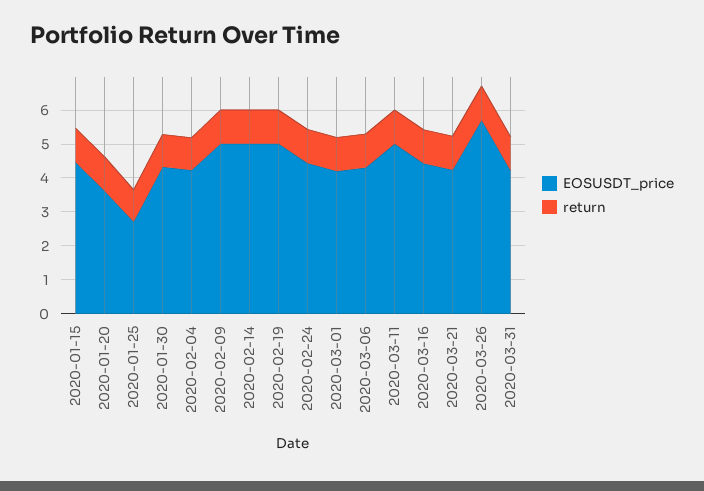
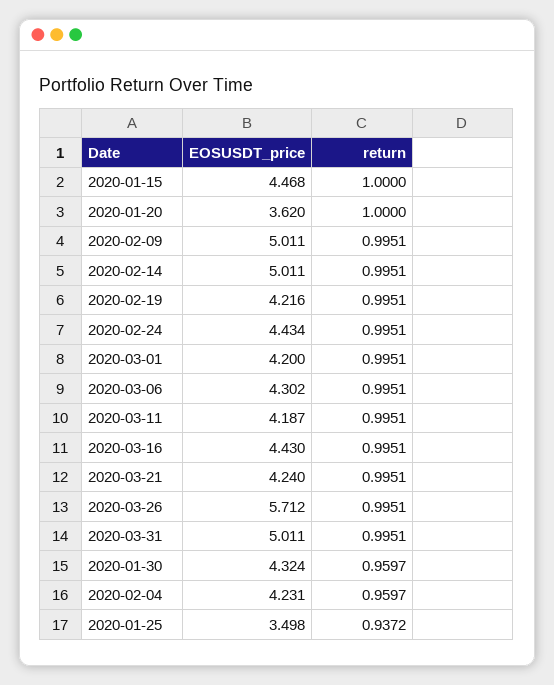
EOSUSDT_price, 2020-01-25: 2.75 -> 3.498
EOSUSDT_price, 2020-02-19: 5 -> 4.216
EOSUSDT_price, 2020-03-11: 5 -> 4.187
EOSUSDT_price, 2020-03-31: 4.25 -> 5.011

